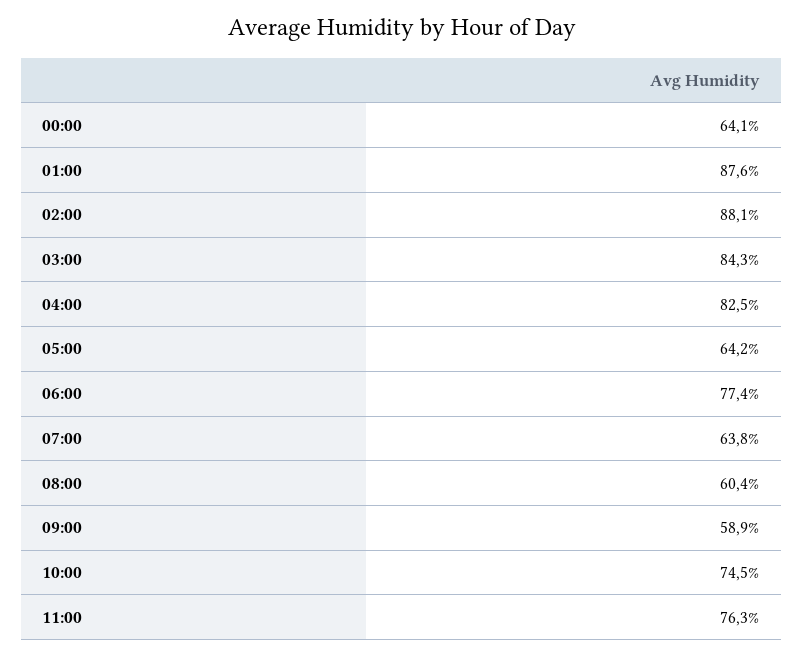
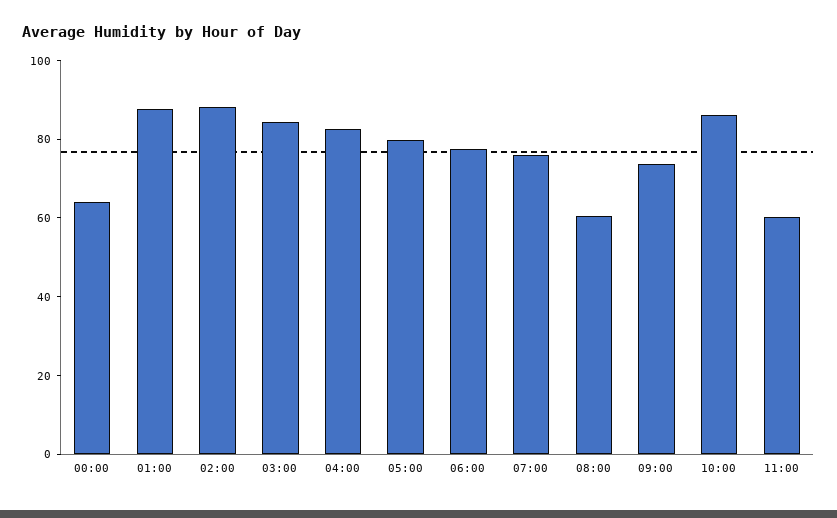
05:00: 64.2 -> 80
07:00: 63.8 -> 75
09:00: 58.9 -> 75
10:00: 74.5 -> 85
11:00: 76.3 -> 60

